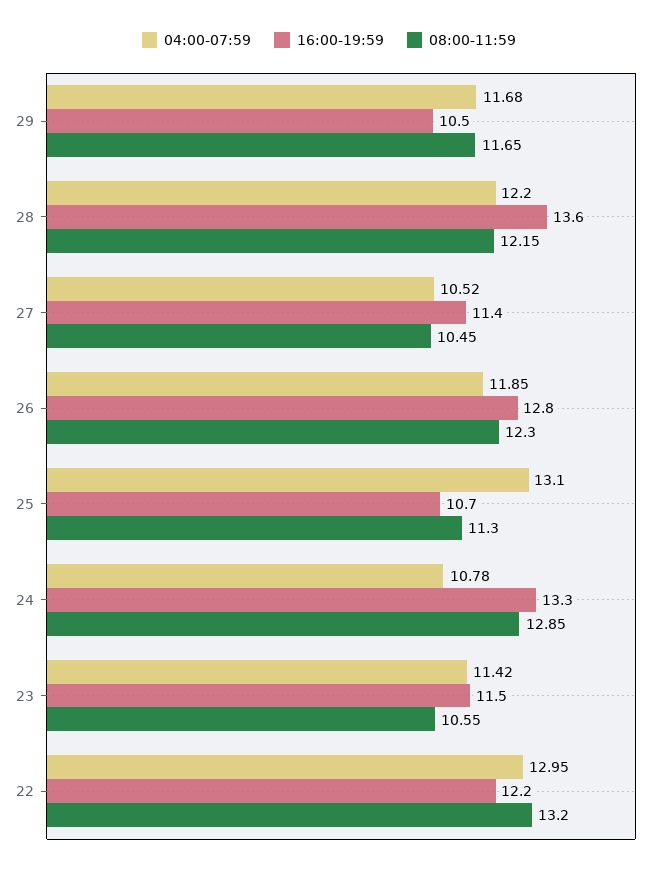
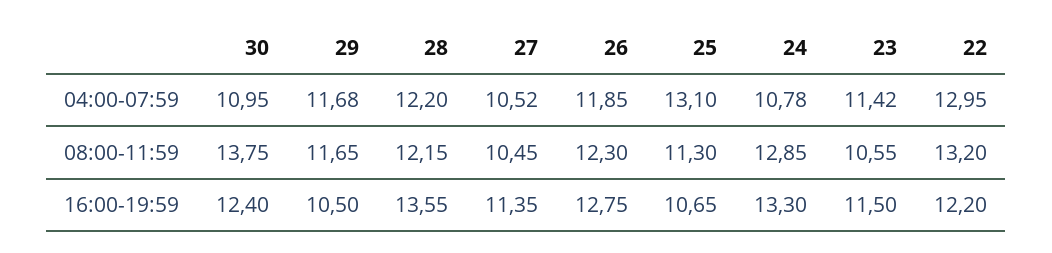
04:00-07:59, 30: none -> 10.95
08:00-11:59, 30: none -> 13.75
16:00-19:59, 30: none -> 12.4

